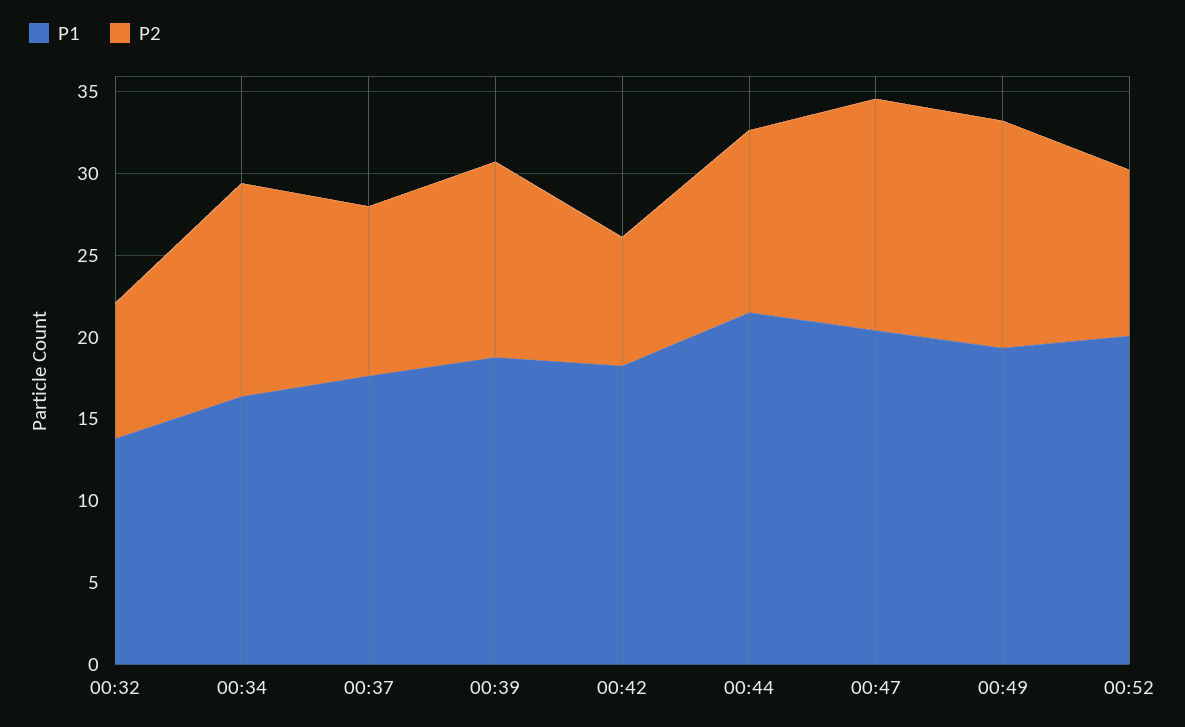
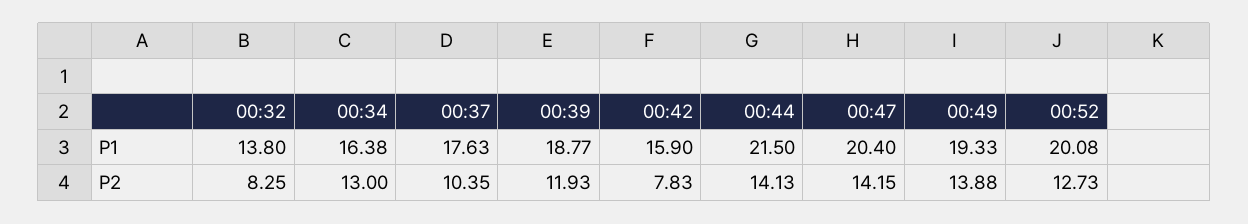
P1, 00:42: 18 -> 15.9
P2, 00:44: 11 -> 14.13
P2, 00:52: 10 -> 12.73

